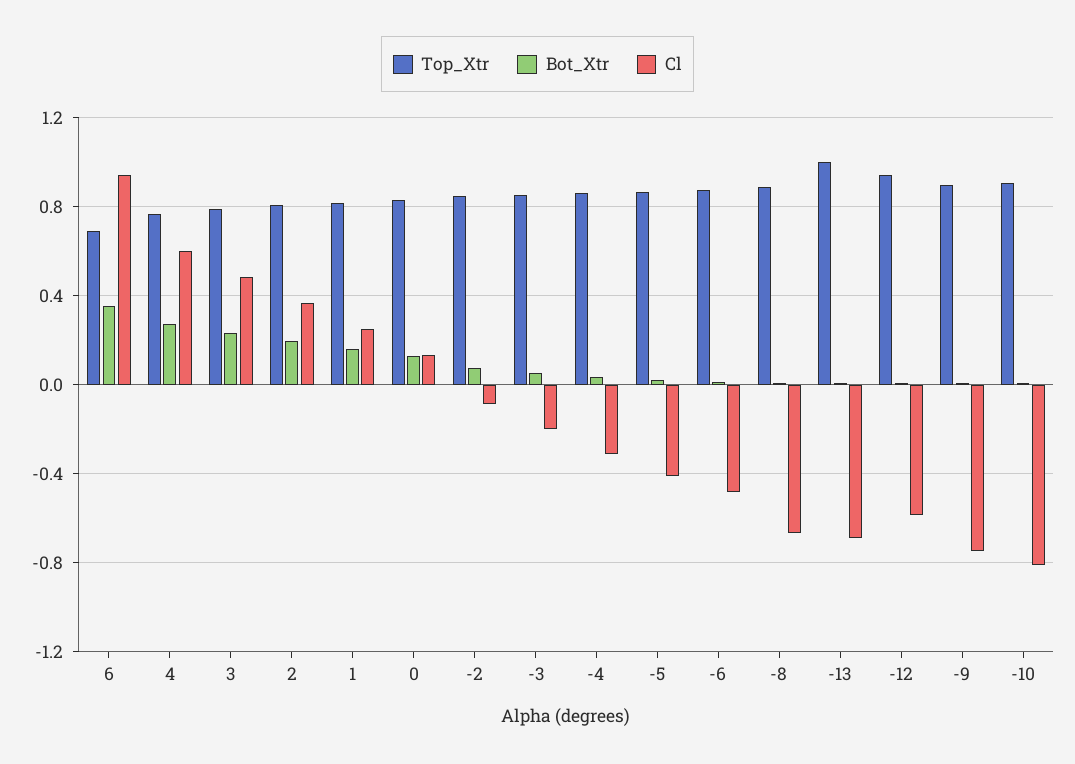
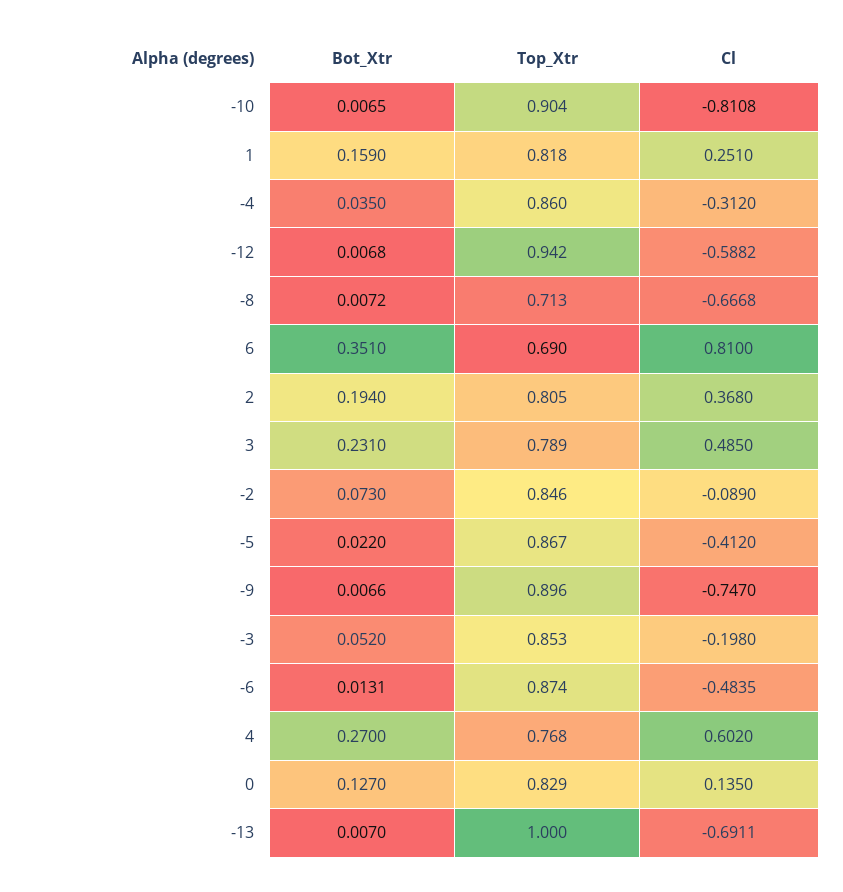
Cl, 6: 0.95 -> 0.81
Top_Xtr, -8: 0.9 -> 0.713

